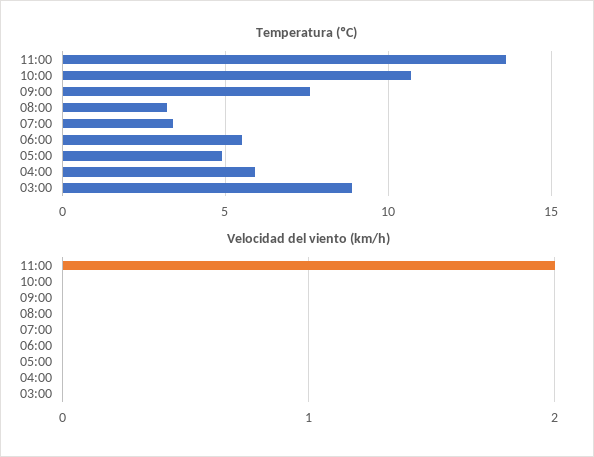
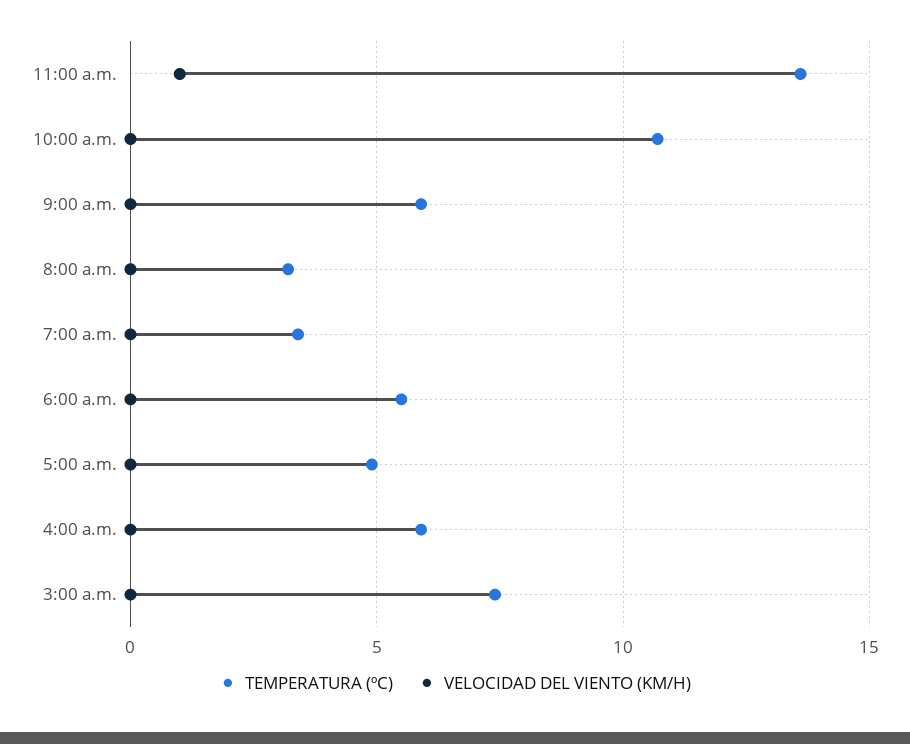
Temperatura (ºC), 09:00: 7.5 -> 6
Temperatura (ºC), 03:00: 9 -> 7.5
Velocidad del viento (km/h), 11:00: 2 -> 1

